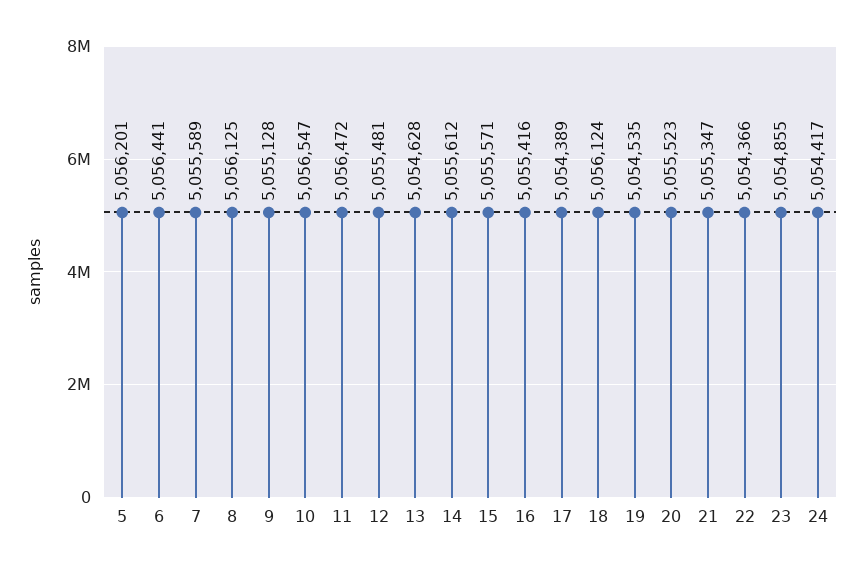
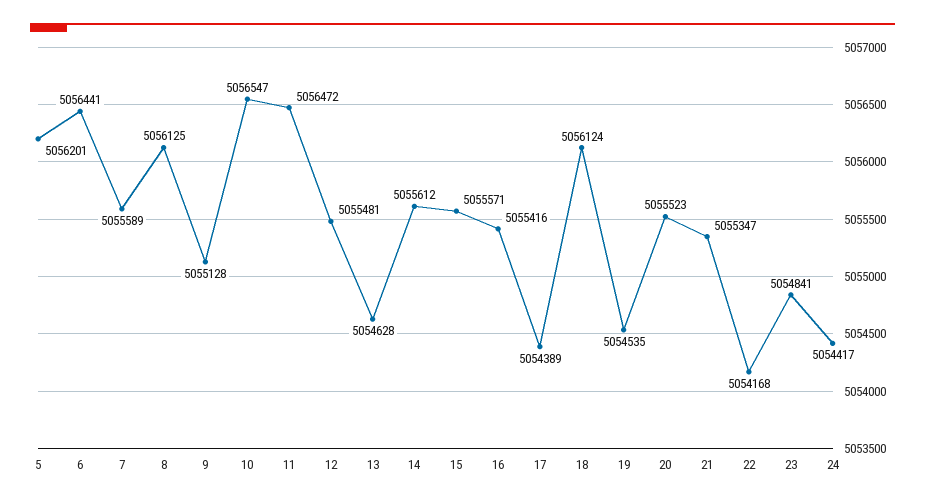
22: 5054366 -> 5054168
23: 5054855 -> 5054841

